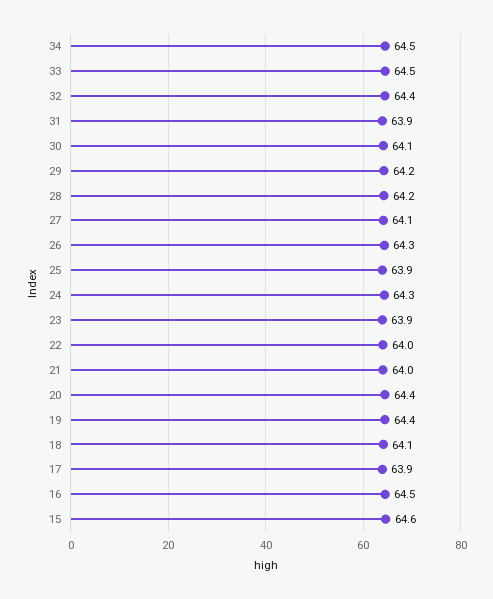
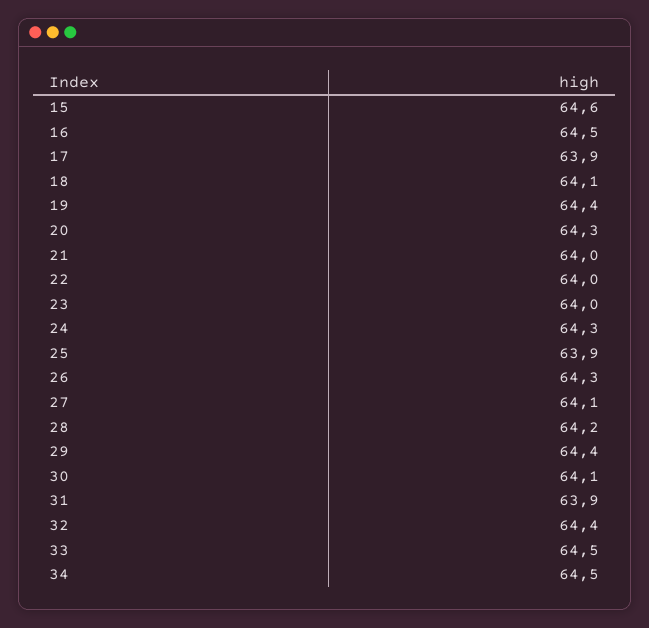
29: 64.2 -> 64.4
23: 63.9 -> 64
20: 64.4 -> 64.3

